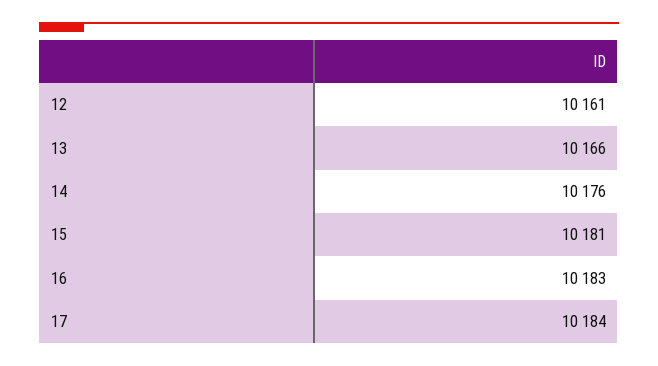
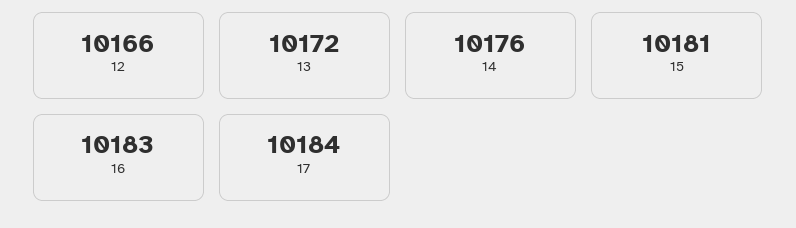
12: 10161 -> 10166
13: 10166 -> 10172

